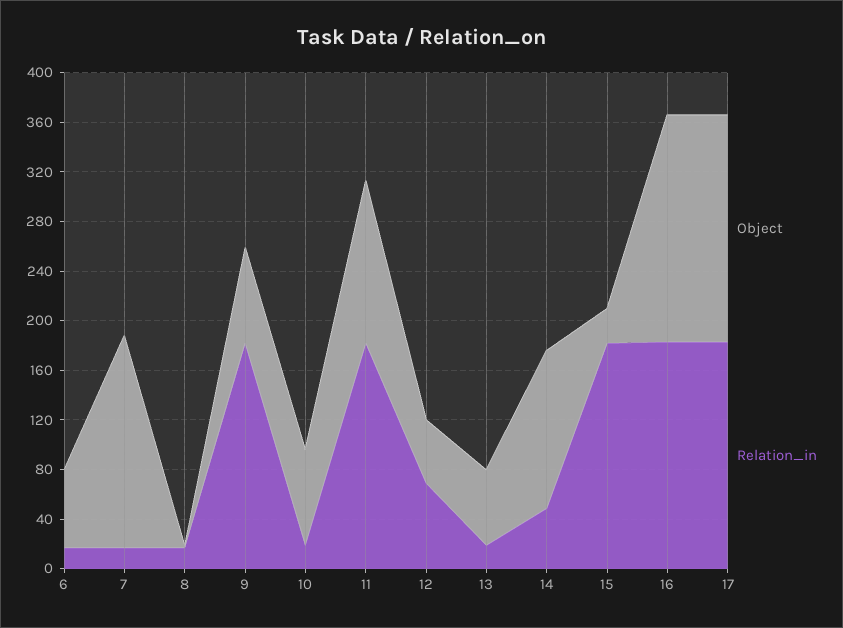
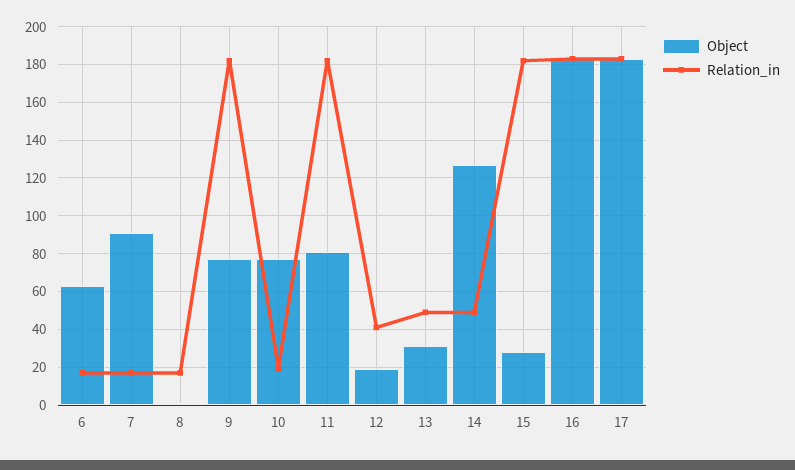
Object, 7: 170 -> 90
Object, 11: 130 -> 80
Object, 12: 50 -> 20
Relation_in, 12: 70 -> 40
Object, 13: 60 -> 30
Relation_in, 13: 20 -> 50

